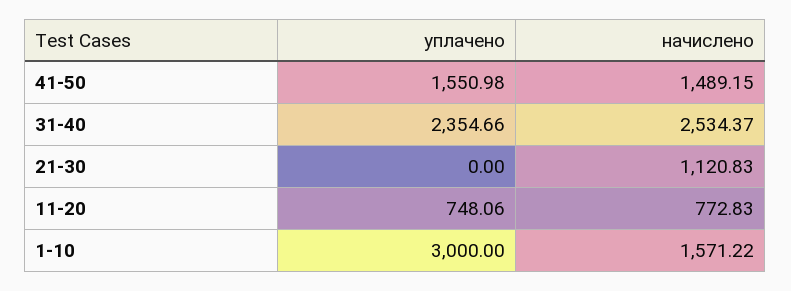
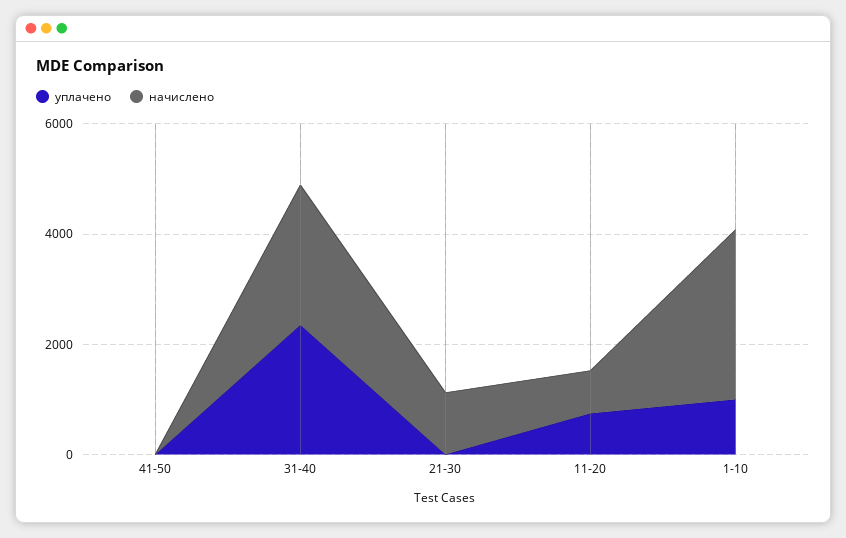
уплачено, 41-50: 1550.98 -> 0
начислено, 41-50: 1489.15 -> 0
уплачено, 1-10: 3000 -> 1000
начислено, 1-10: 1571.22 -> 3000

